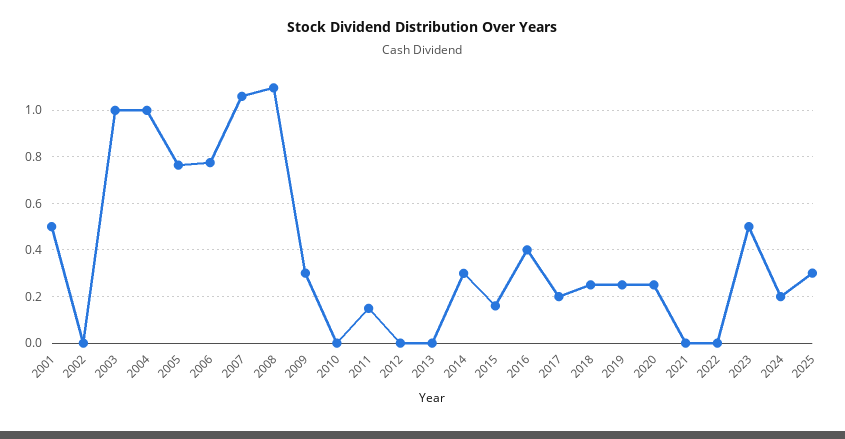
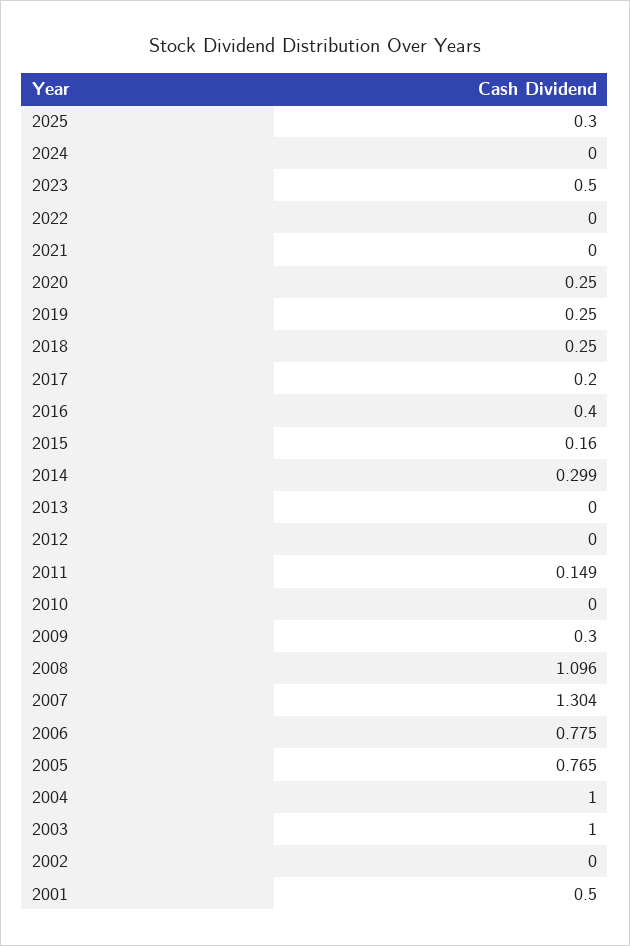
2007: 1.05 -> 1.304
2024: 0.2 -> 0

